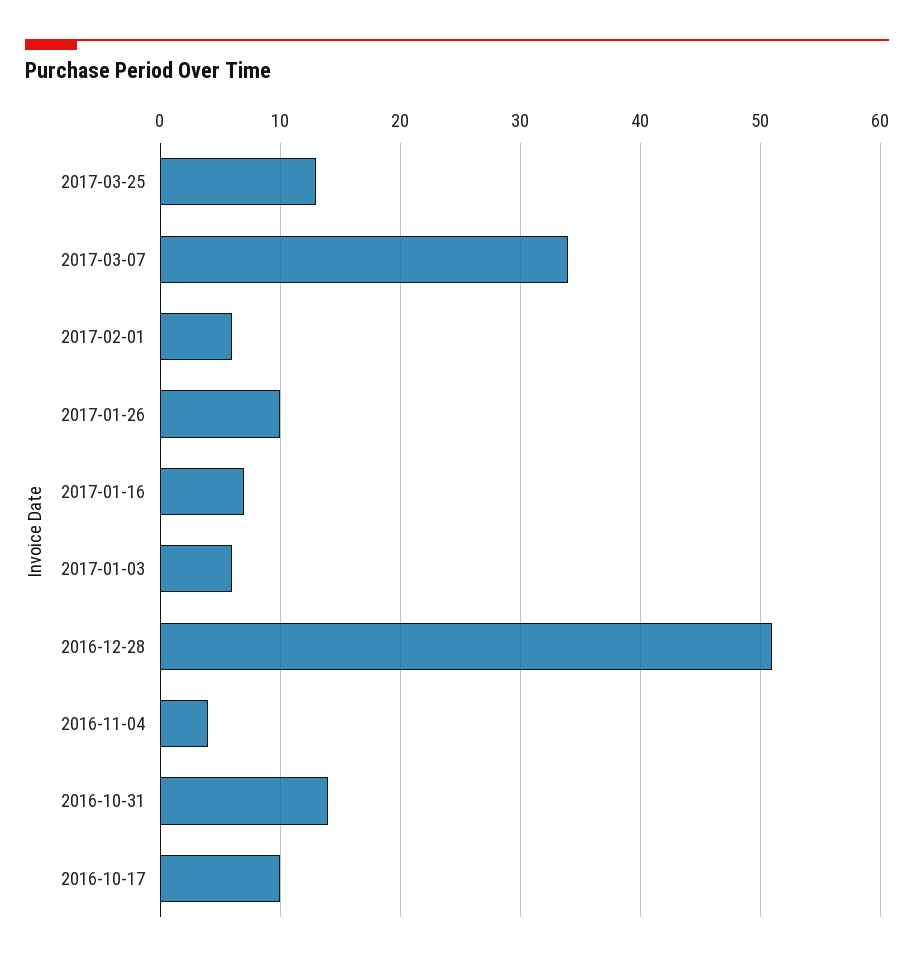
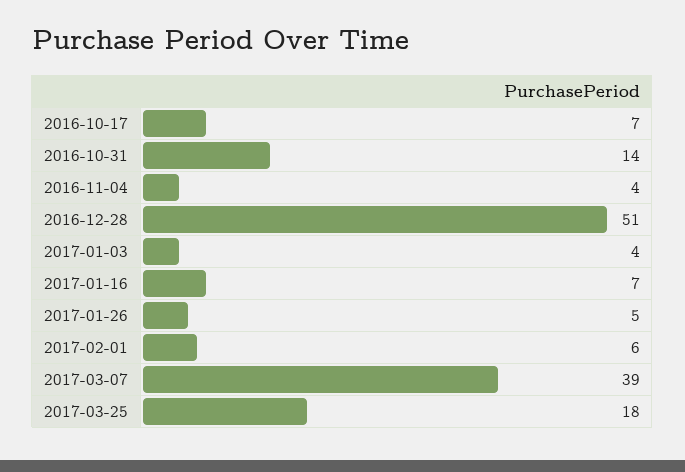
2017-03-25: 13 -> 18
2017-03-07: 34 -> 39
2017-01-26: 10 -> 5
2017-01-03: 6 -> 4
2016-10-17: 10 -> 7

